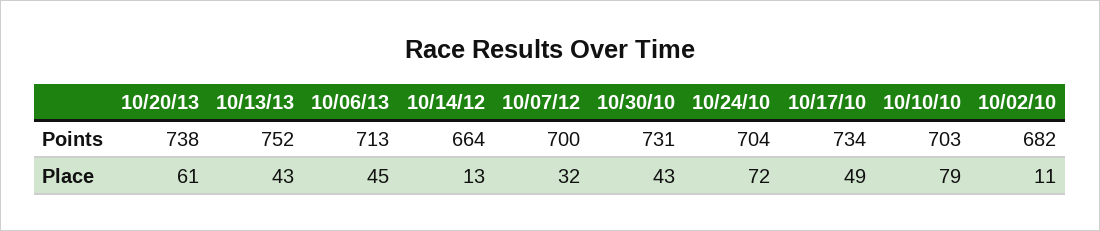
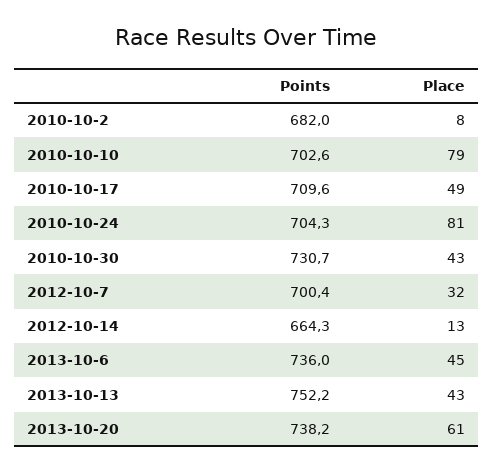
10/06/13, Points: 713 -> 736
10/17/10, Points: 734 -> 709.6
10/24/10, Place: 72 -> 81
10/02/10, Place: 11 -> 8

